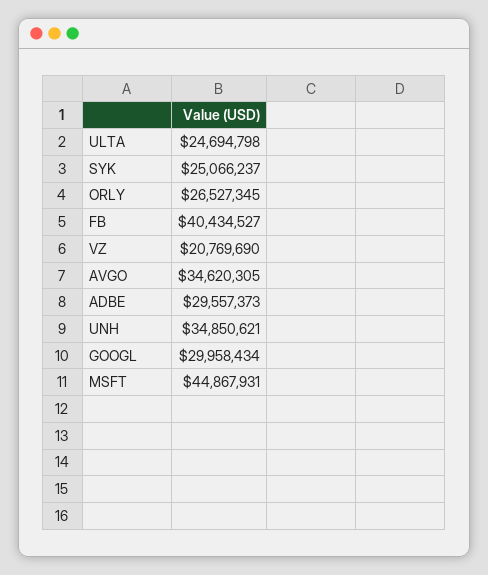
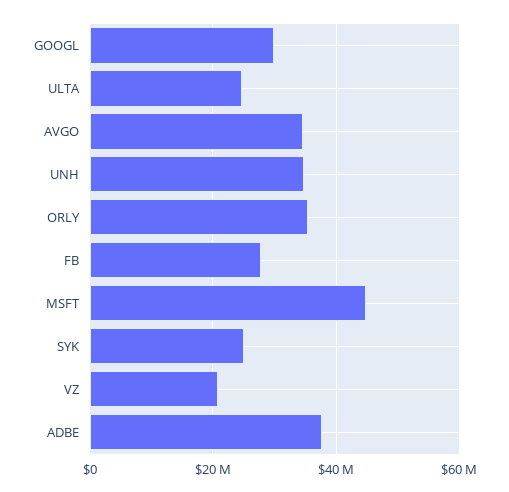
ORLY: 26527345 -> 36000000
FB: 40434527 -> 28000000
ADBE: 29557373 -> 38000000

